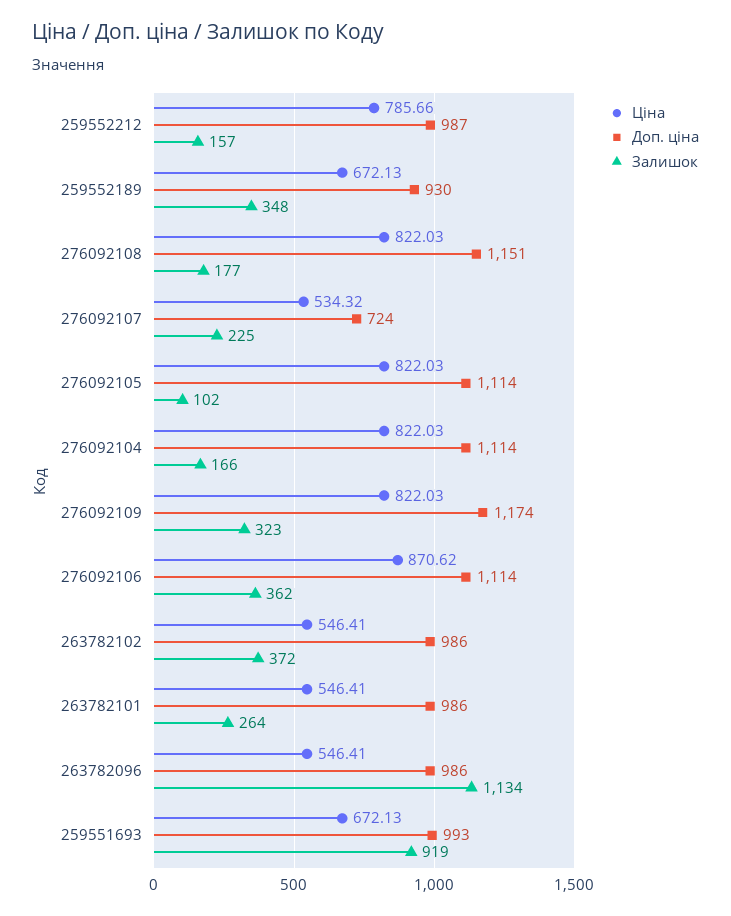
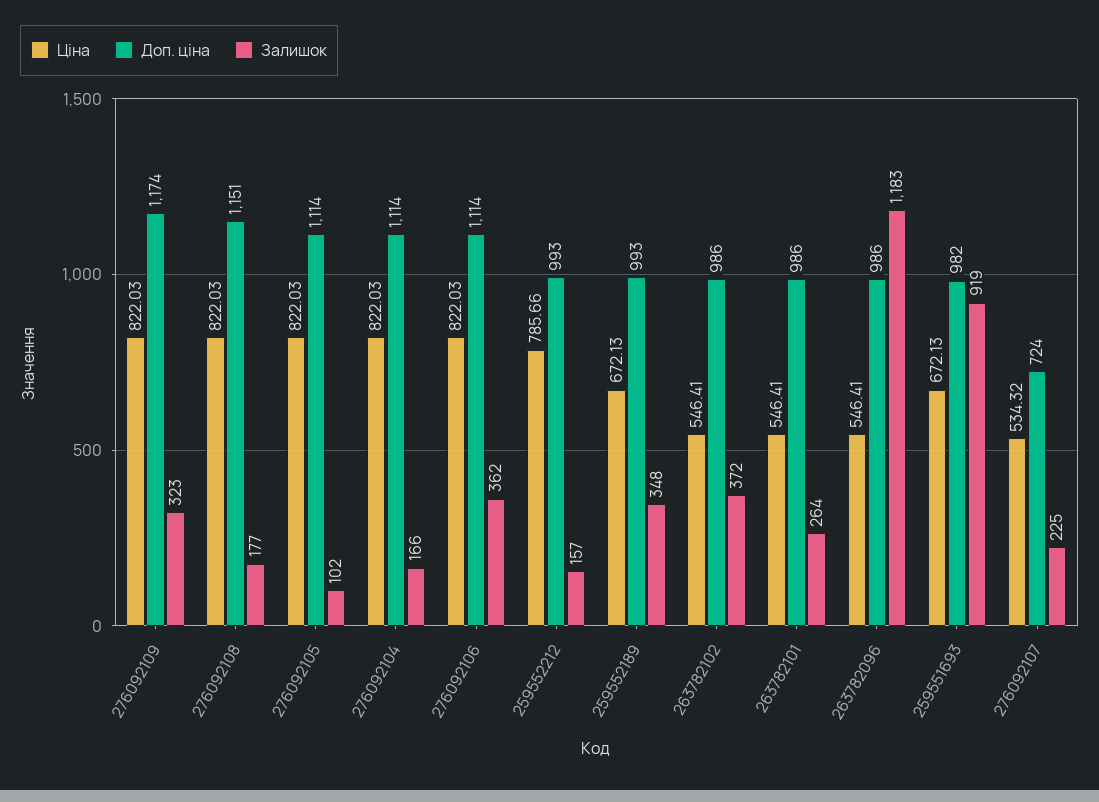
Доп. ціна, 259552212: 987 -> 993
Доп. ціна, 259552189: 930 -> 993
Ціна, 276092106: 870.62 -> 822.03
Залишок, 263782096: 1134 -> 1183
Доп. ціна, 259551693: 993 -> 982

